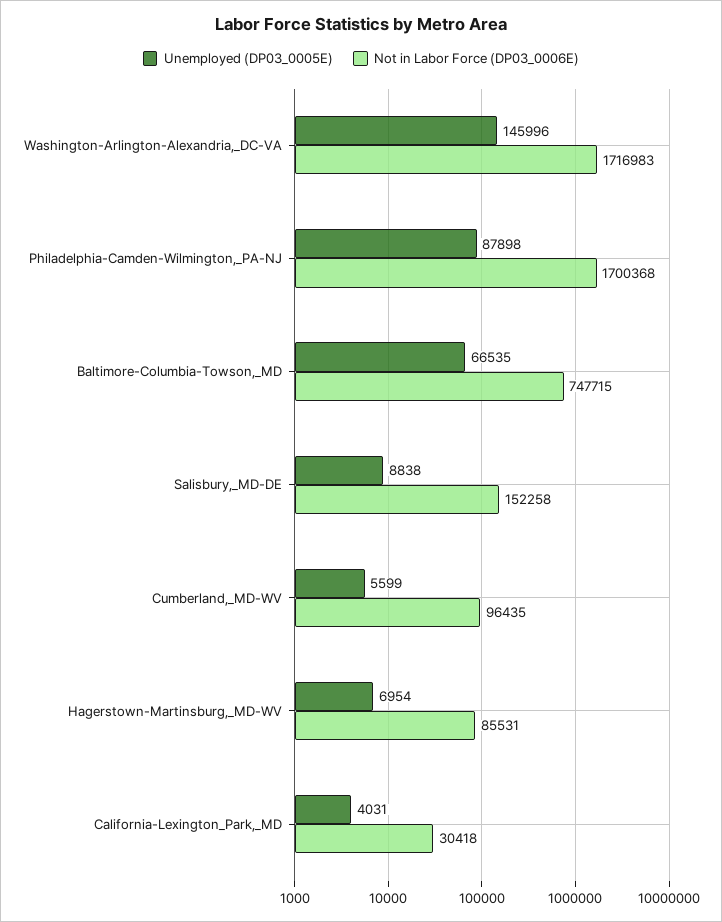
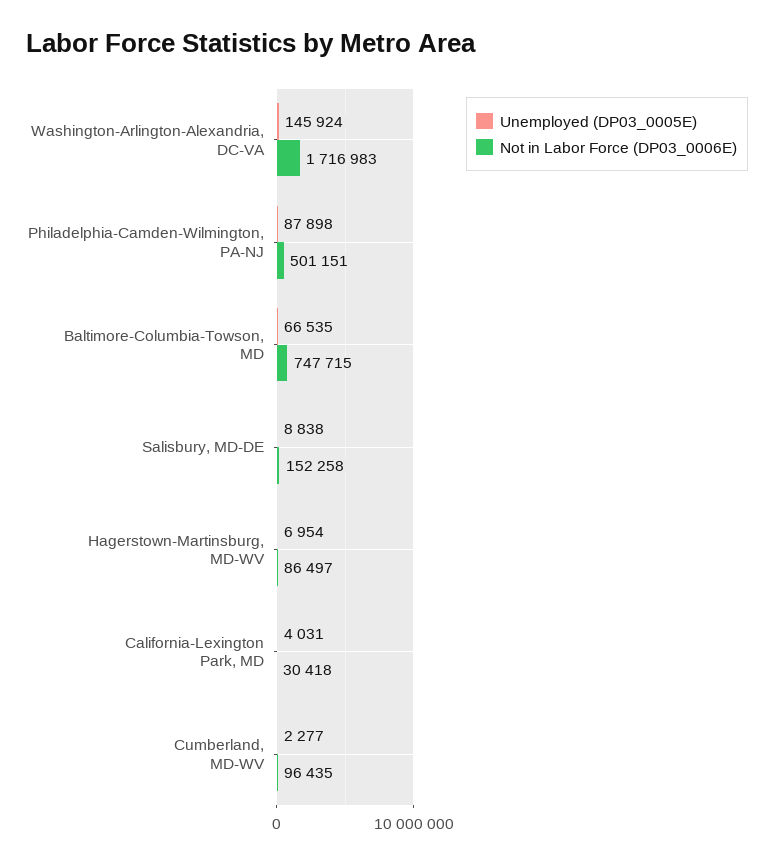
Unemployed (DP03_0005E), Washington-Arlington-Alexandria,_DC-VA: 145996 -> 145924
Not in Labor Force (DP03_0006E), Philadelphia-Camden-Wilmington,_PA-NJ: 1700368 -> 501151
Unemployed (DP03_0005E), Cumberland,_MD-WV: 5599 -> 2277
Not in Labor Force (DP03_0006E), Hagerstown-Martinsburg,_MD-WV: 85531 -> 86497

